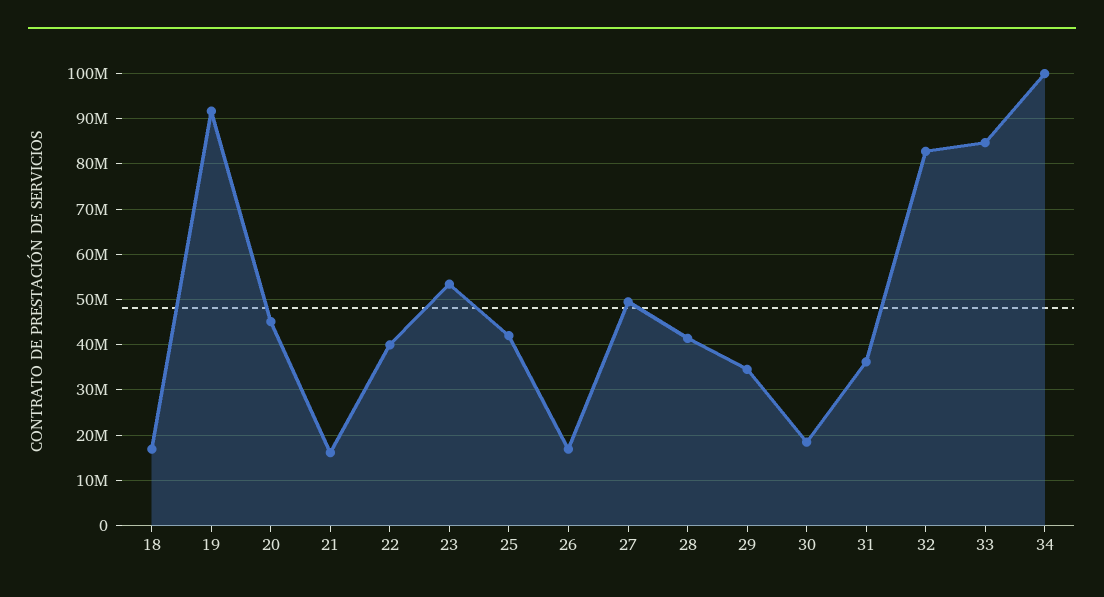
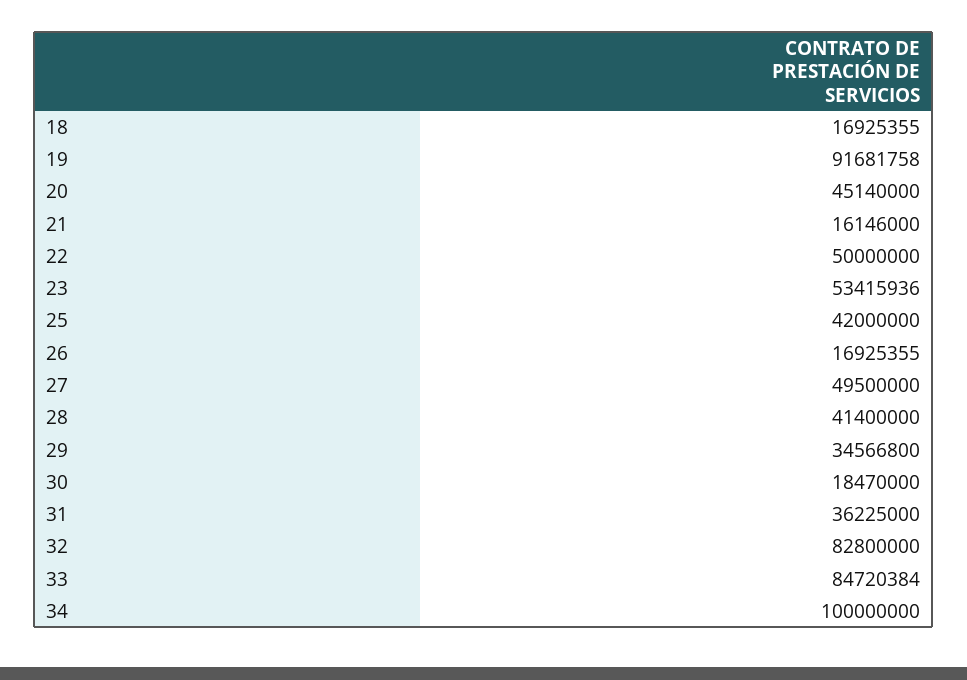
22: 40000000 -> 50000000

